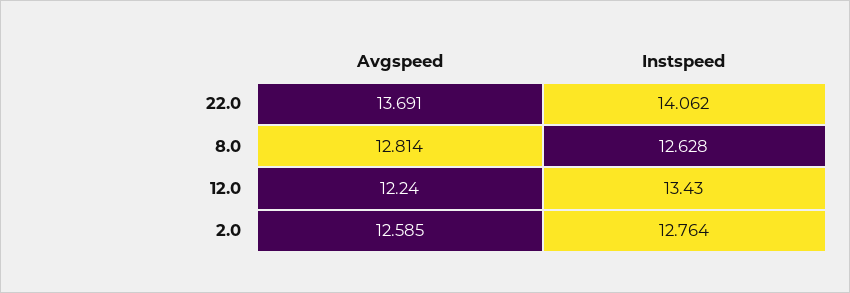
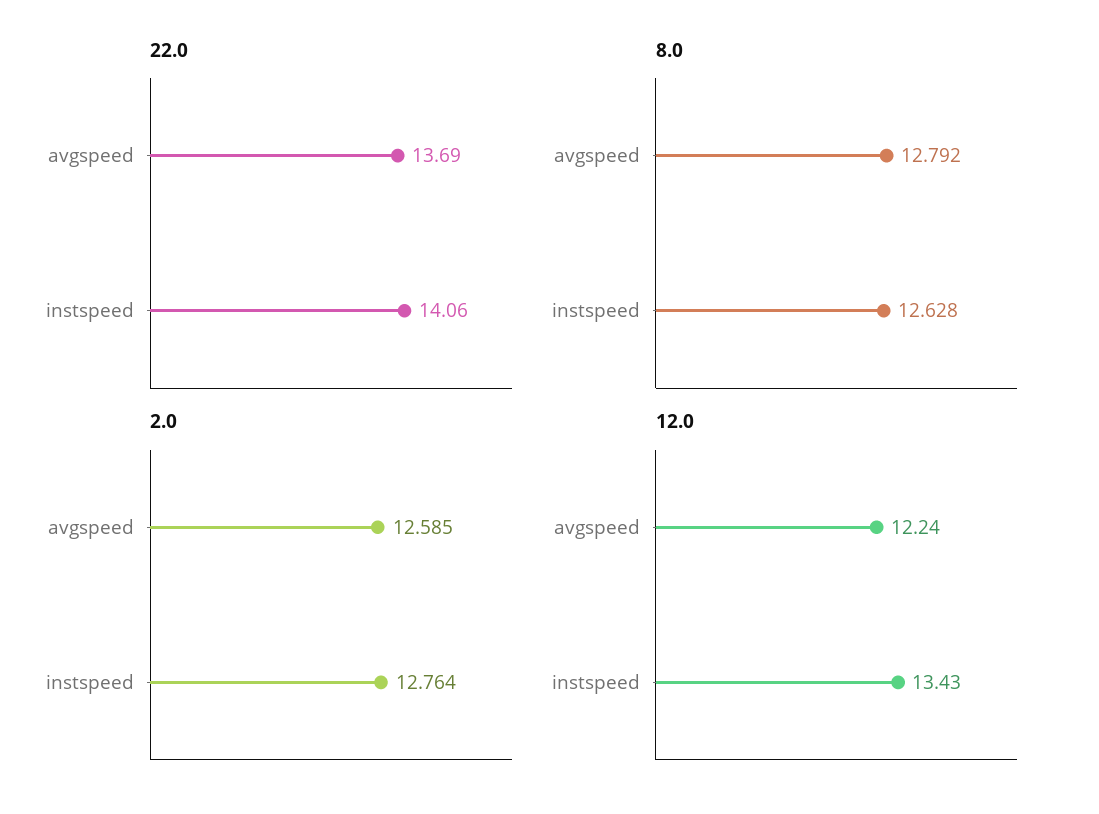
8.0, Avgspeed: 12.814 -> 12.792

